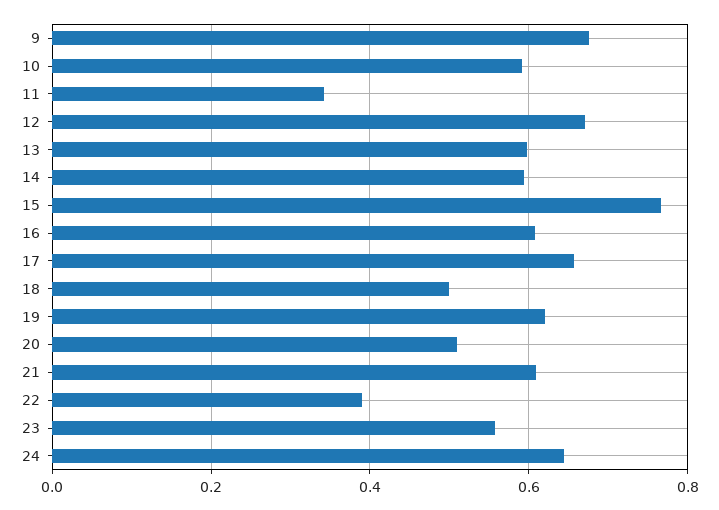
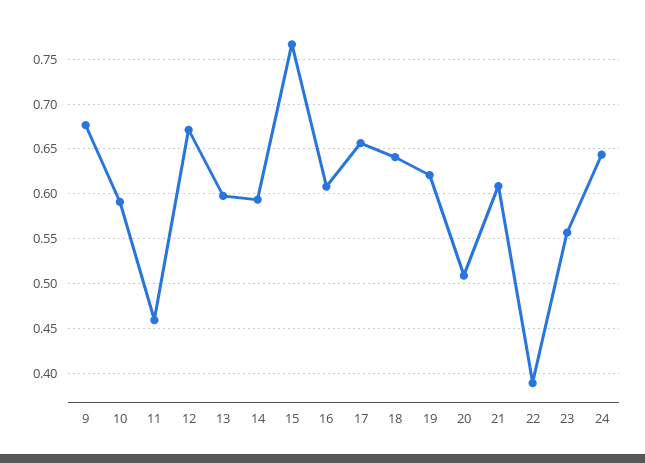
11: 0.34 -> 0.46
18: 0.5 -> 0.64

